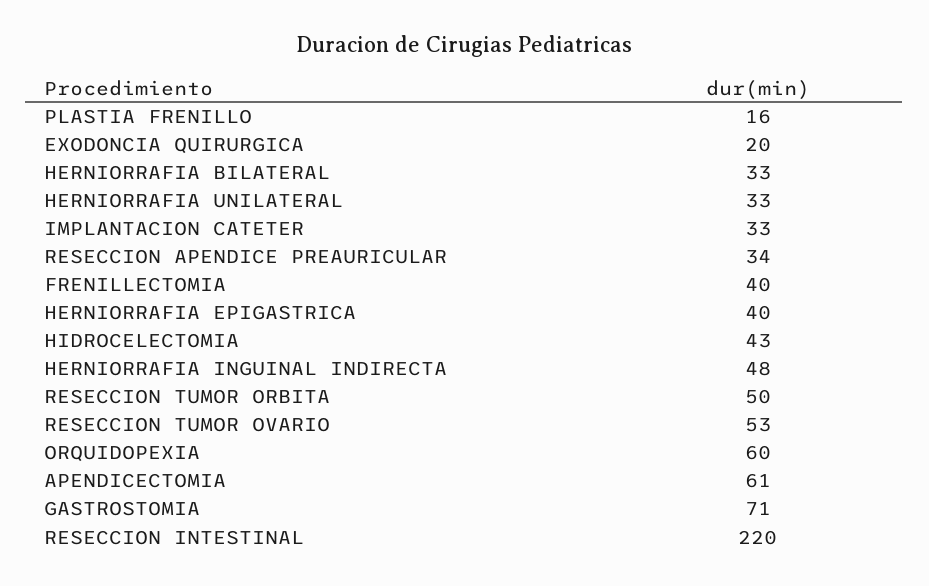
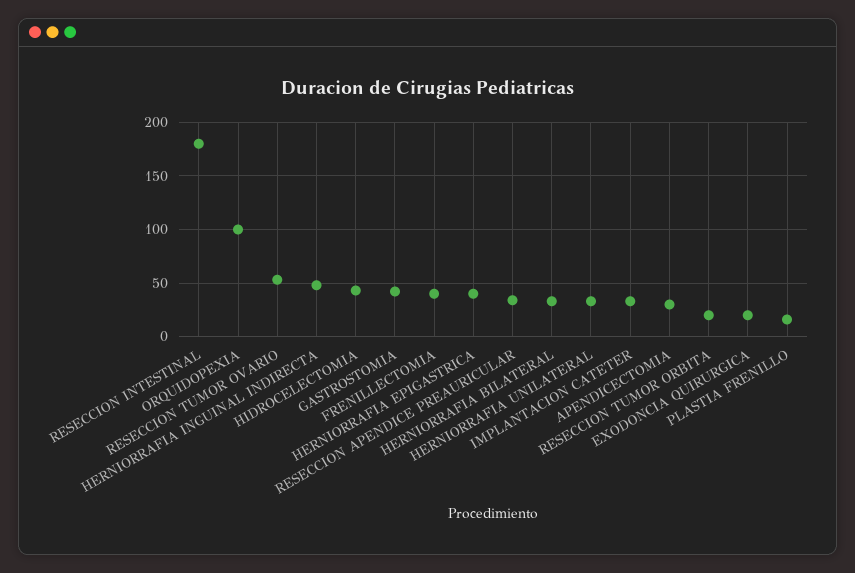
RESECCION TUMOR ORBITA: 50 -> 20
ORQUIDOPEXIA: 60 -> 100
APENDICECTOMIA: 61 -> 30
GASTROSTOMIA: 71 -> 40
RESECCION INTESTINAL: 220 -> 180

